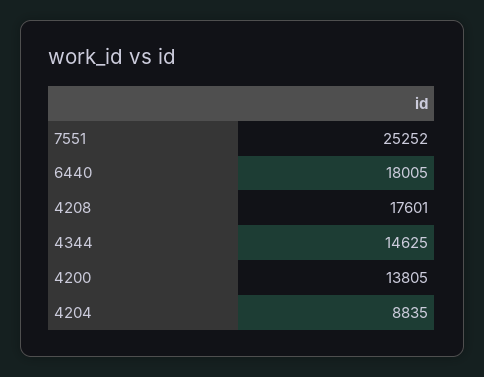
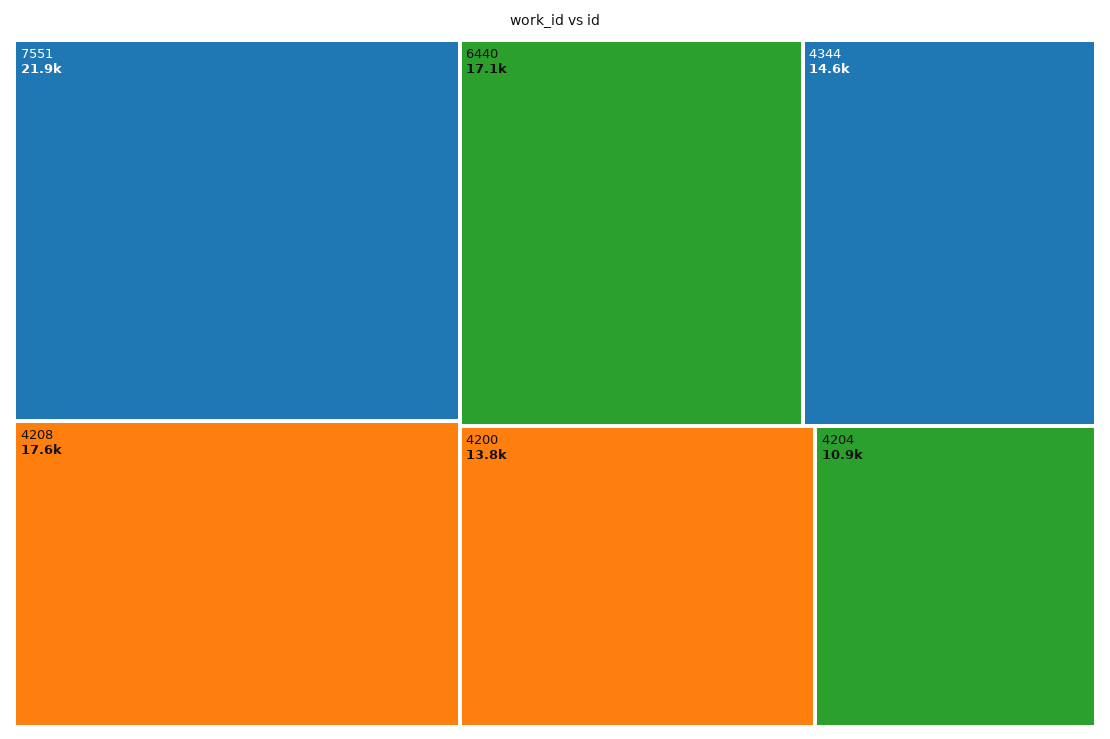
7551: 25252 -> 21900
6440: 18005 -> 17100
4204: 8835 -> 10900

